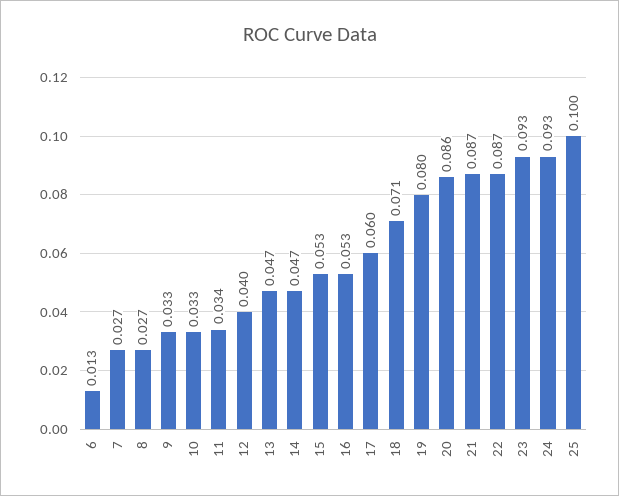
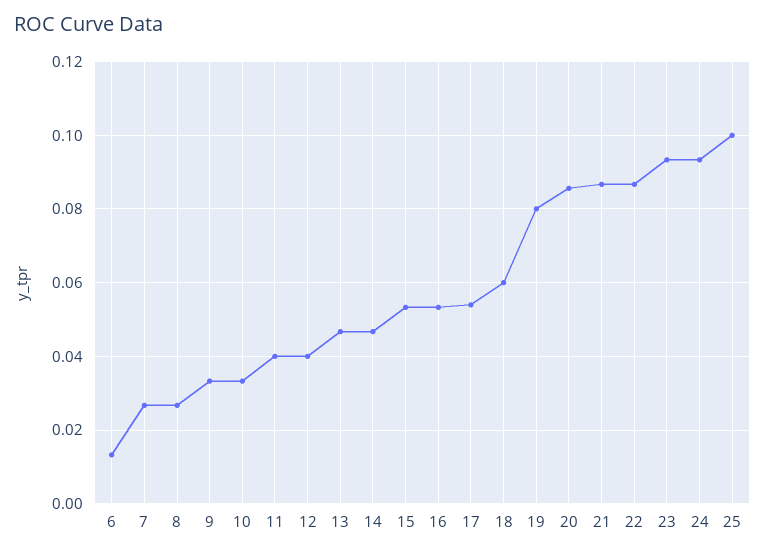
11: 0.034 -> 0.04
17: 0.06 -> 0.054
18: 0.071 -> 0.06

